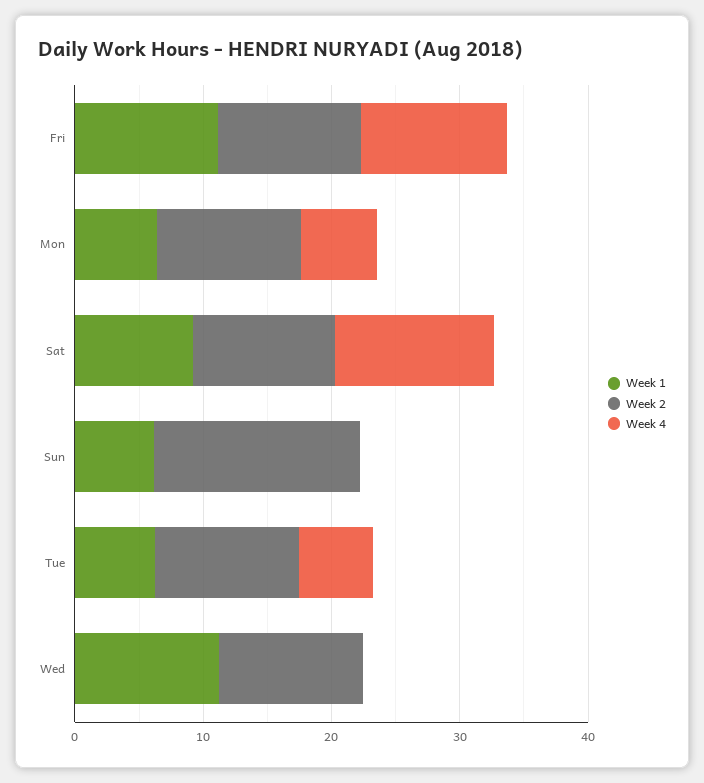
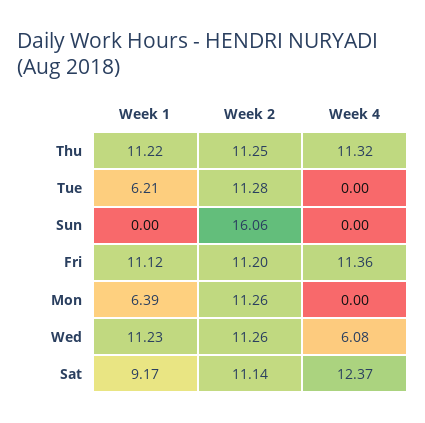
Week 4, Mon: 6 -> 0
Week 1, Sun: 6 -> 0
Week 4, Tue: 6 -> 0
Week 4, Wed: 0 -> 6.08
Week 1, Thu: none -> 11.22
Week 2, Thu: none -> 11.25
Week 4, Thu: none -> 11.32

